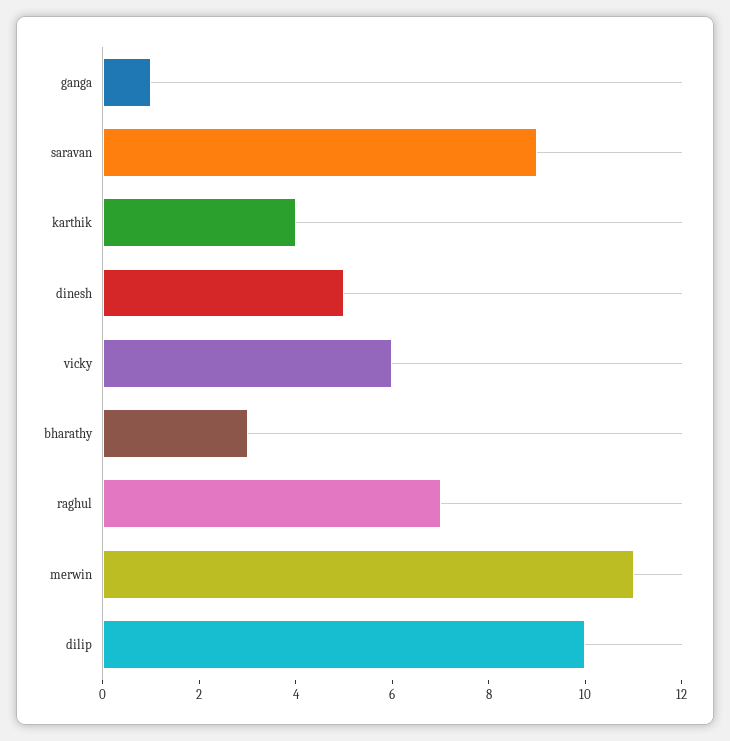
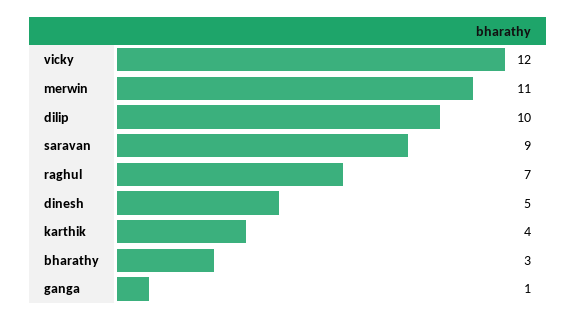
vicky: 6 -> 12

